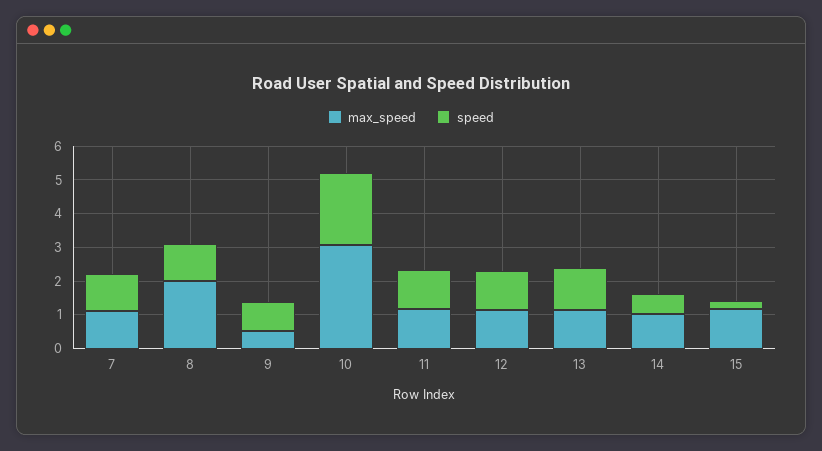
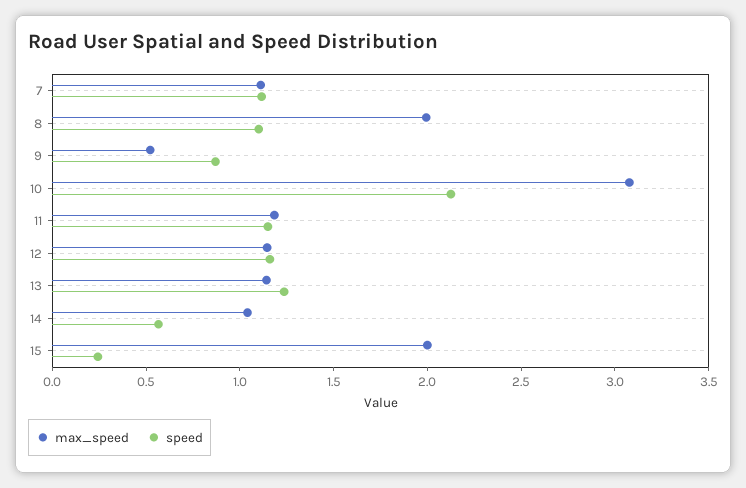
max_speed, 15: 1.25 -> 2

